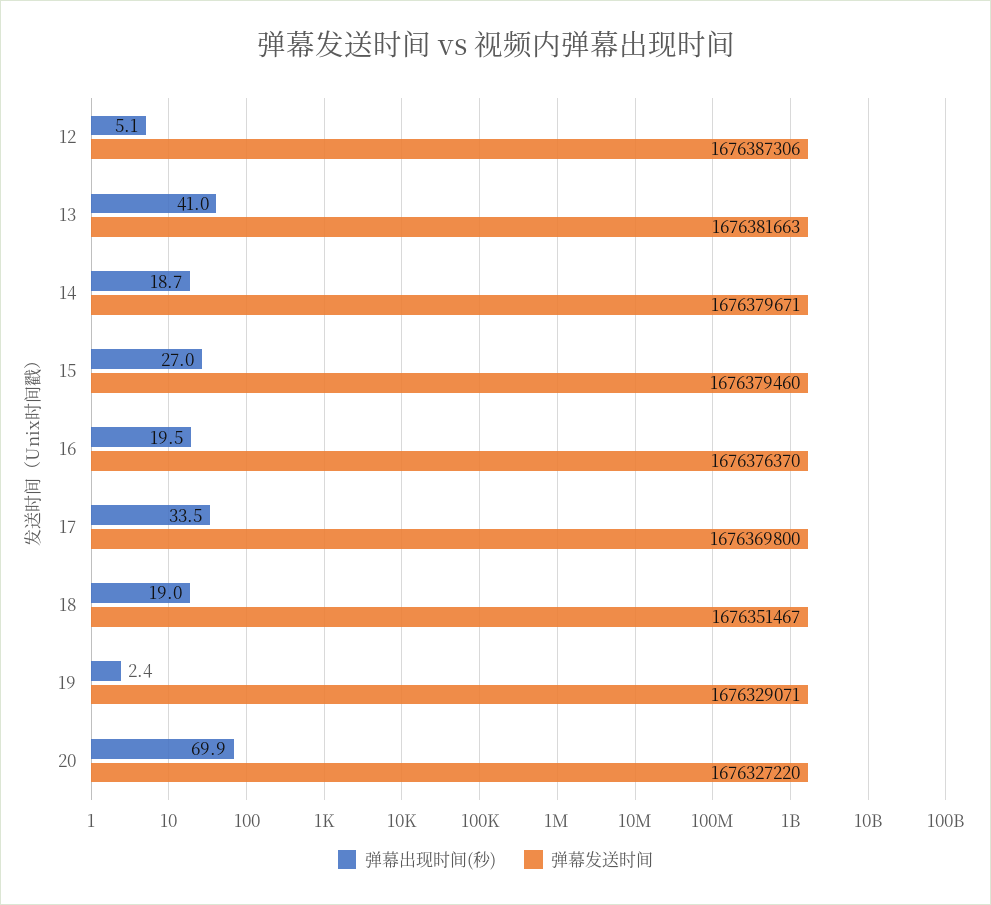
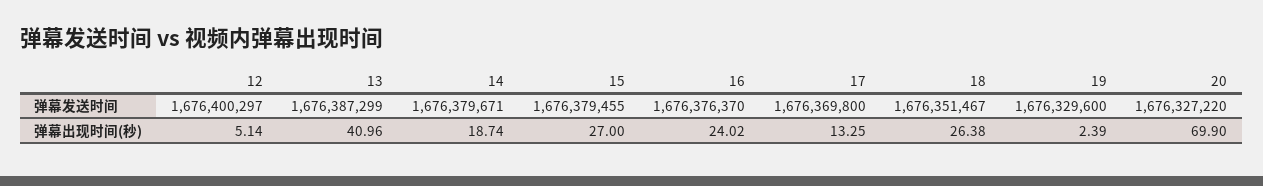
弹幕发送时间, 12: 1676387306 -> 1676400297
弹幕发送时间, 13: 1676381663 -> 1676387299
弹幕发送时间, 15: 1676379460 -> 1676379455
弹幕出现时间(秒), 16: 19.5 -> 24.02
弹幕出现时间(秒), 17: 33.5 -> 13.25
弹幕出现时间(秒), 18: 19 -> 26.38
弹幕发送时间, 19: 1676329071 -> 1676329600

